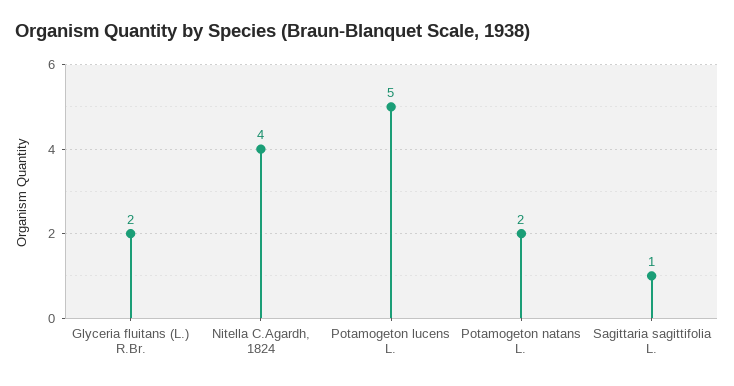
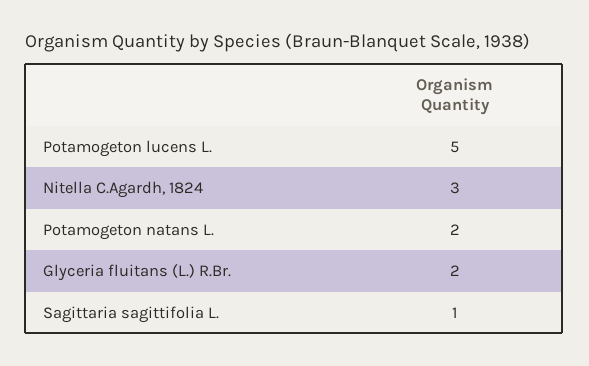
Nitella C.Agardh, 1824: 4 -> 3

